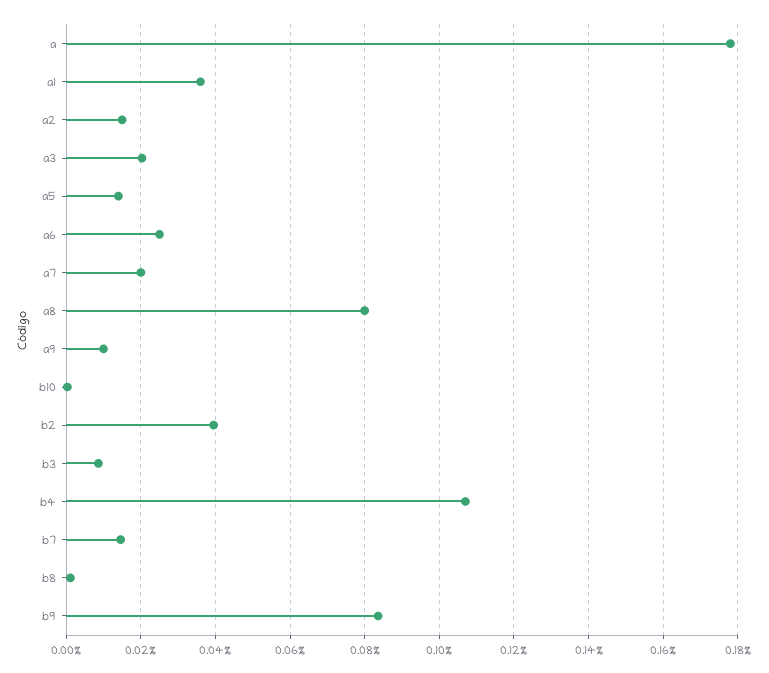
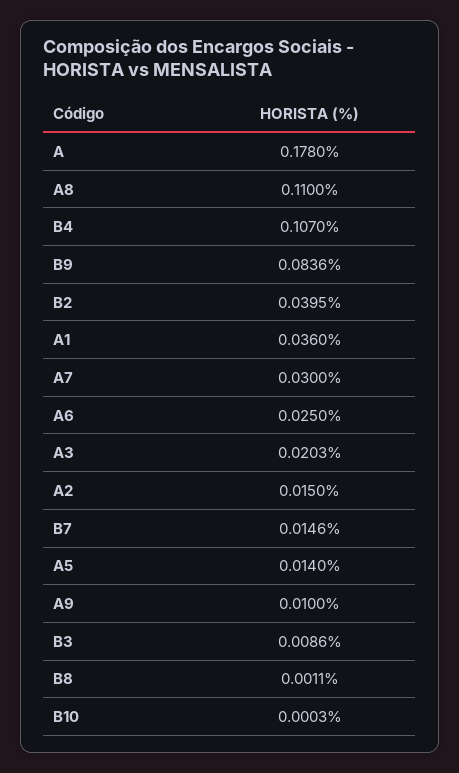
a7: 0.02 -> 0.03
a8: 0.08 -> 0.11

